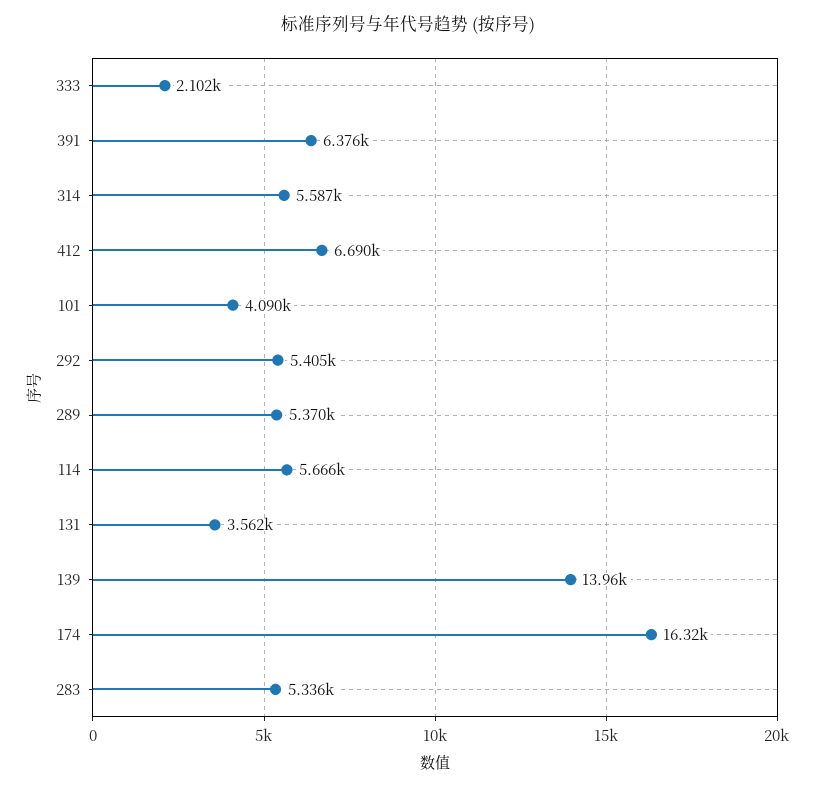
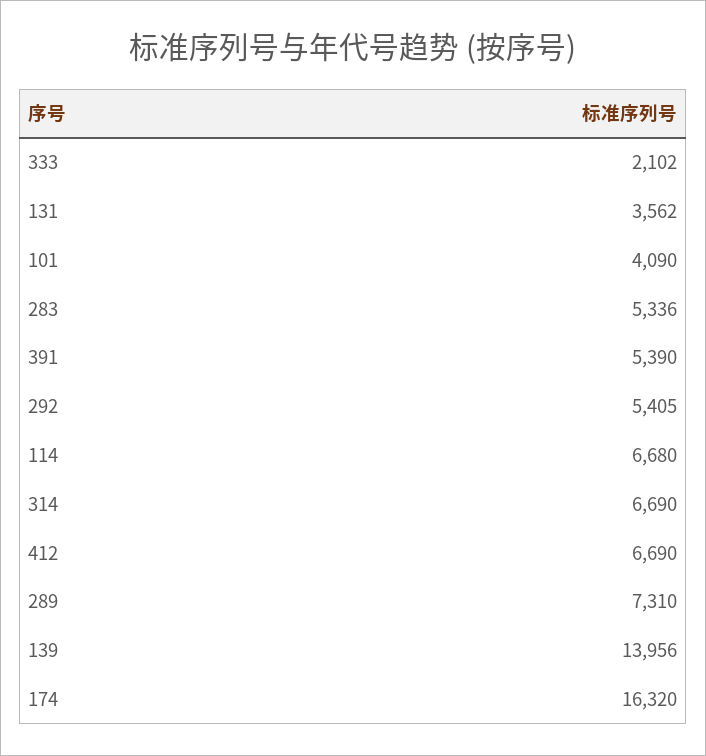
391: 6376 -> 5390
314: 5587 -> 6690
289: 5370 -> 7310
114: 5666 -> 6680

